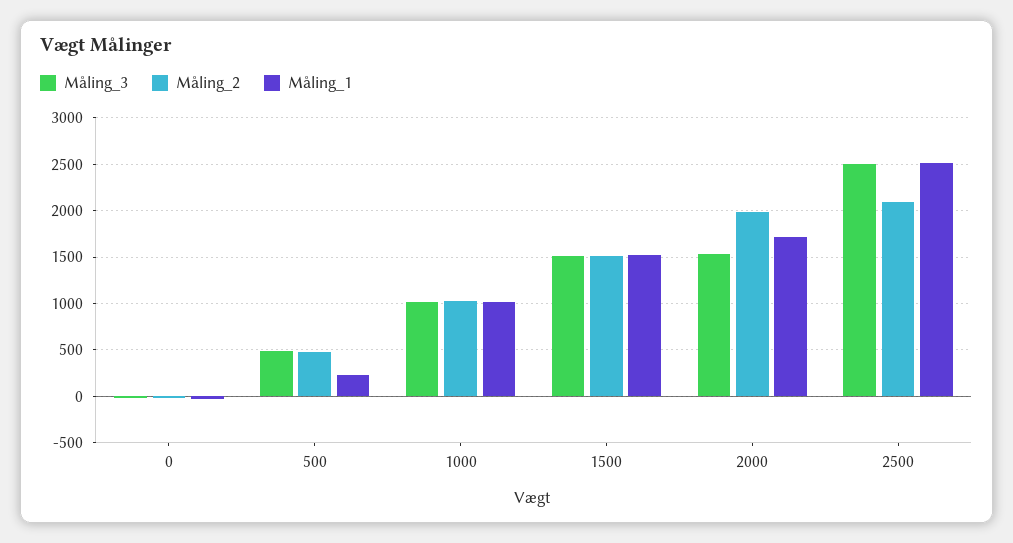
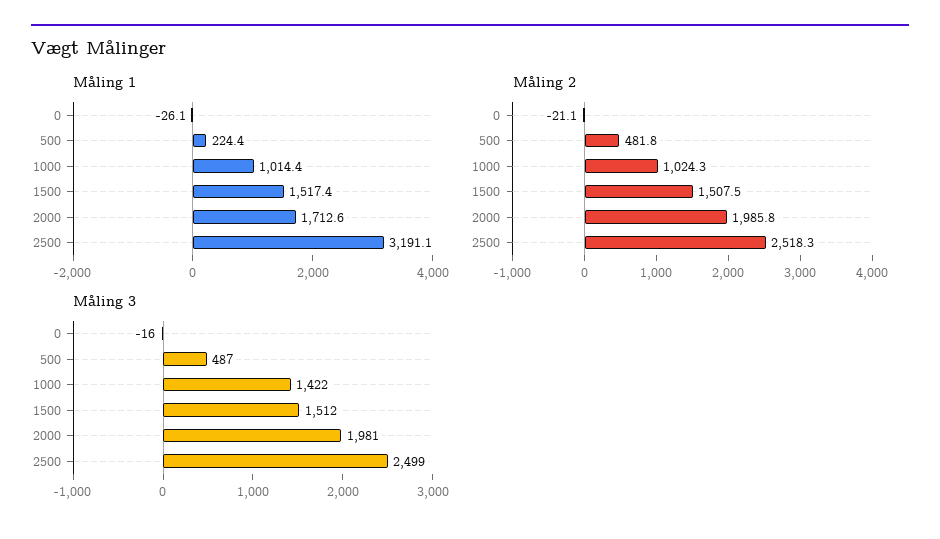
Måling_3, 1000: 1000 -> 1422
Måling_3, 2000: 1500 -> 1981
Måling_2, 2500: 2100 -> 2518.3
Måling_1, 2500: 2500 -> 3191.1

